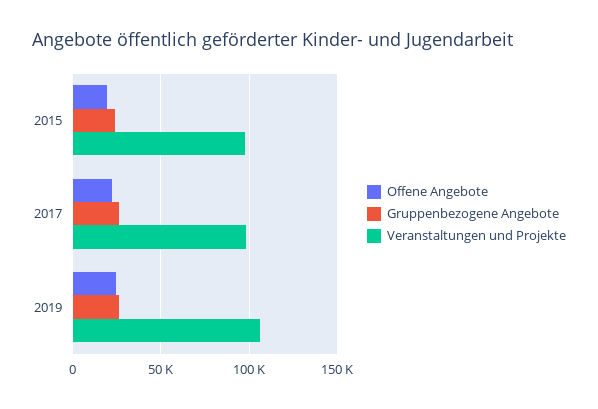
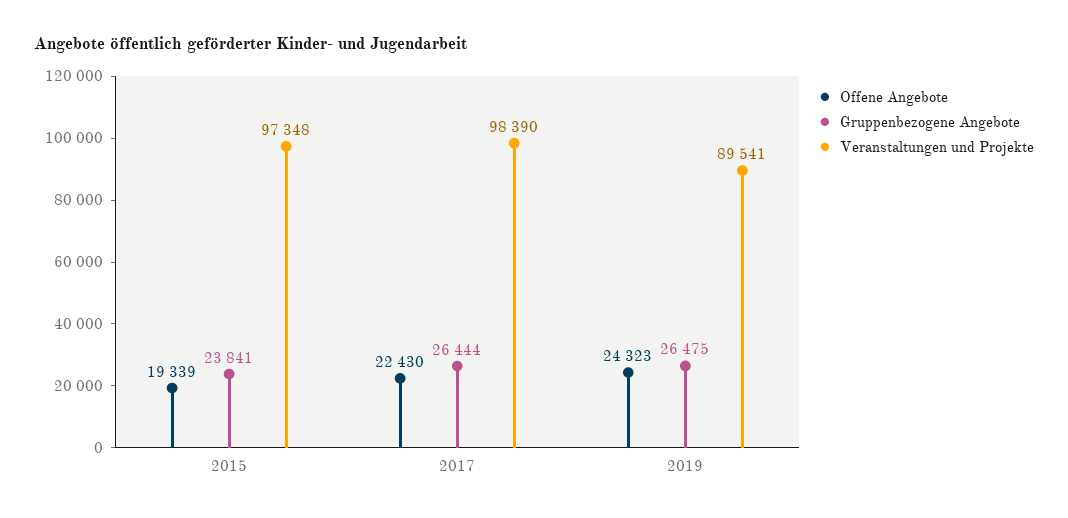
Veranstaltungen und Projekte, 2019: 105000 -> 89541

